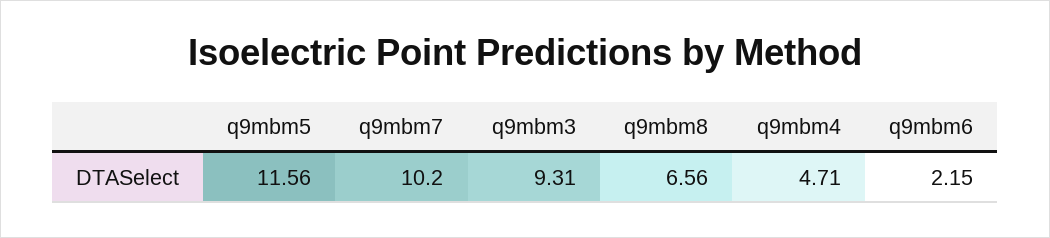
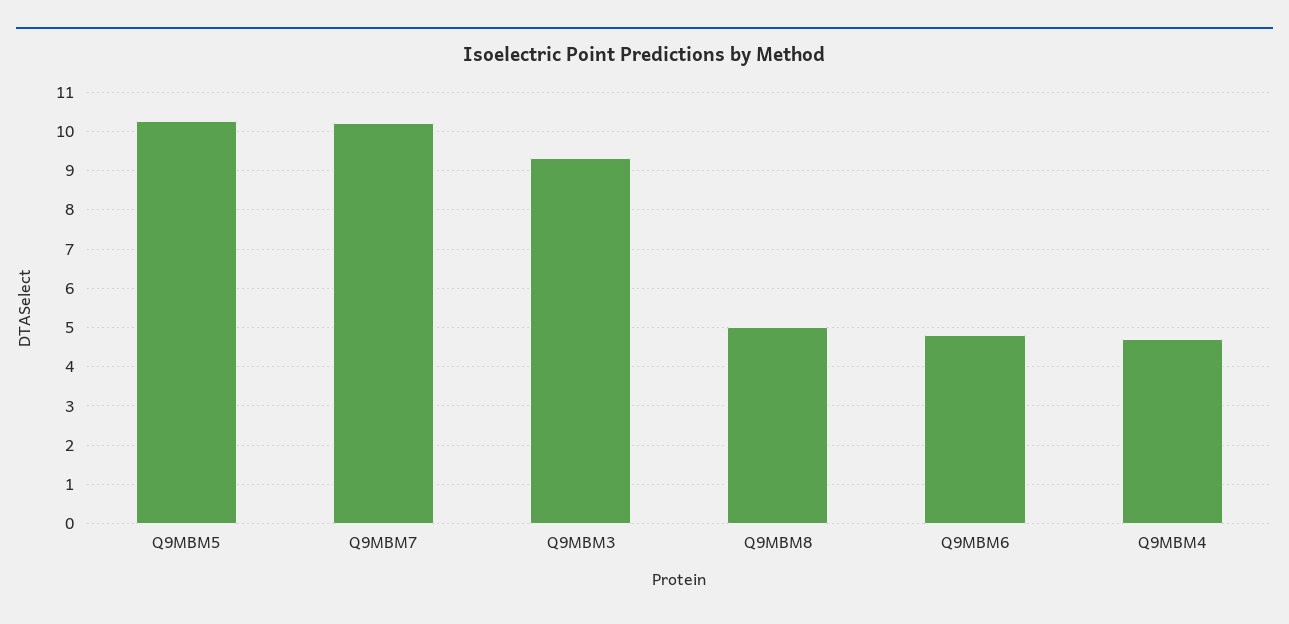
q9mbm5: 11.56 -> 10.2
q9mbm8: 6.56 -> 5
q9mbm6: 2.15 -> 4.8

